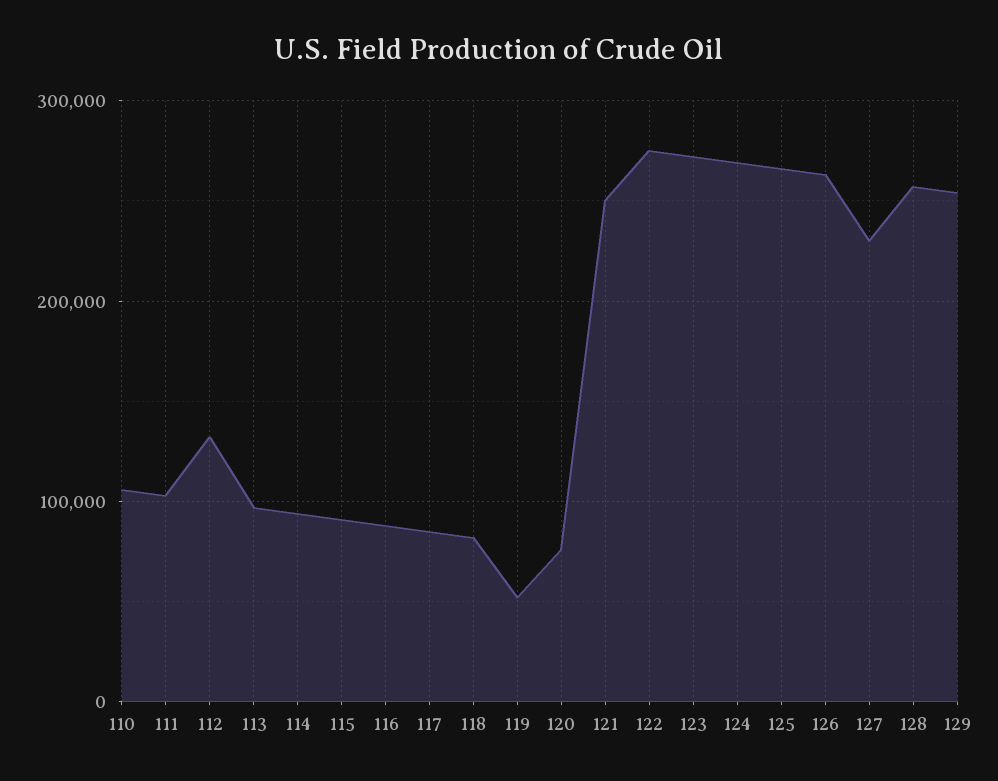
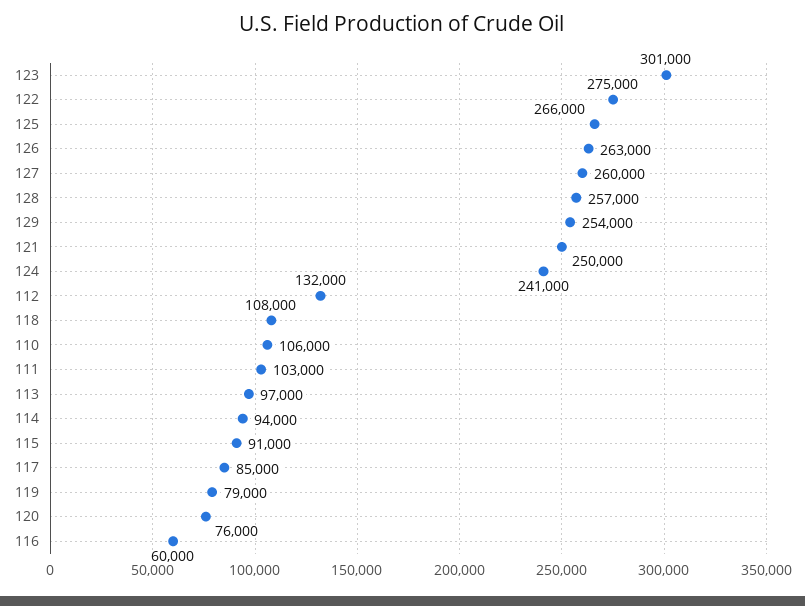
116: 90000 -> 60000
118: 80000 -> 108000
119: 50000 -> 79000
123: 270000 -> 301000
124: 270000 -> 241000
127: 230000 -> 260000

